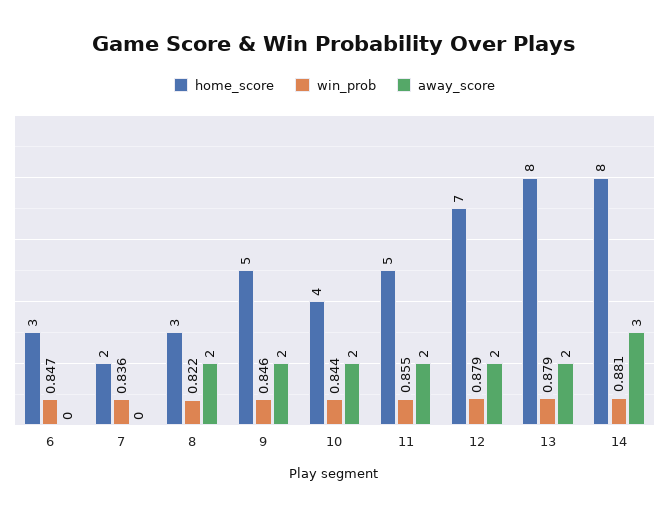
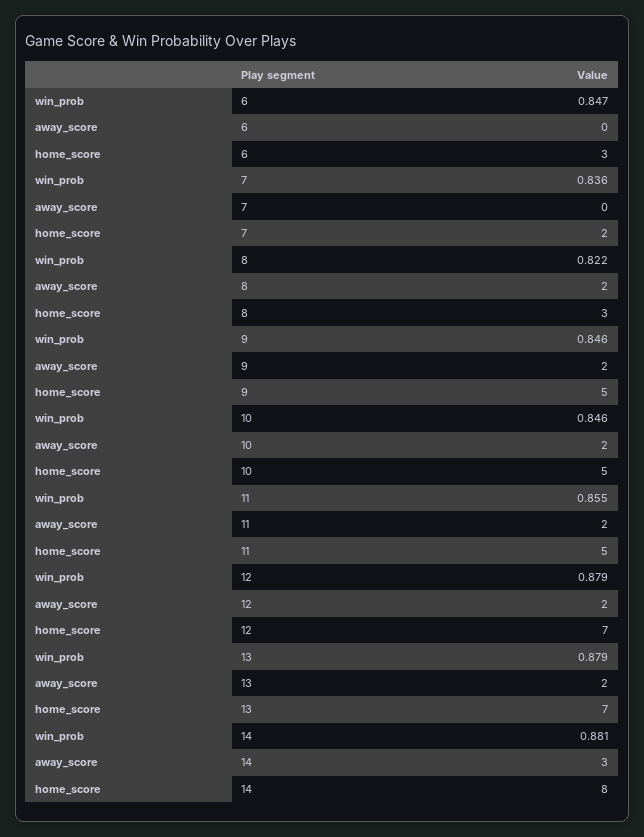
home_score, 10: 4 -> 5
win_prob, 10: 0.844 -> 0.846
home_score, 13: 8 -> 7

